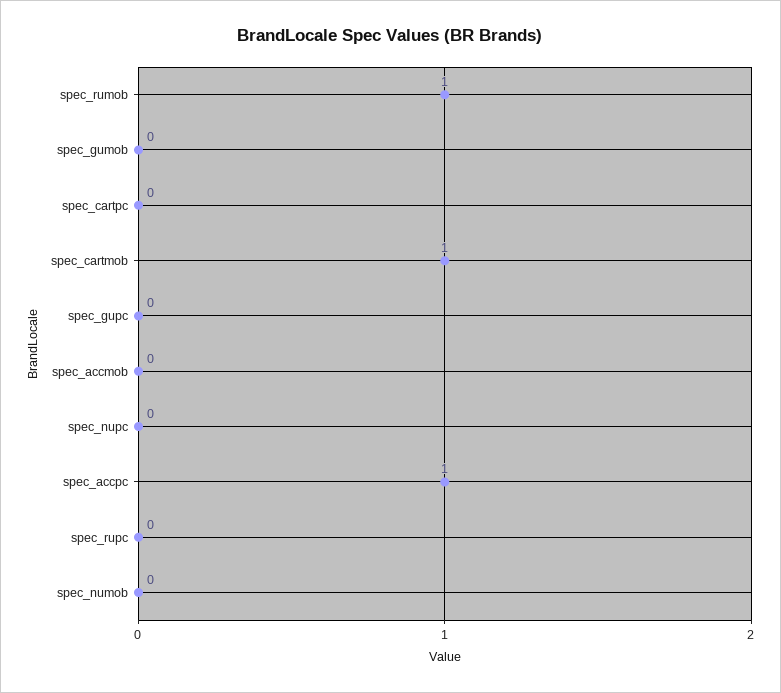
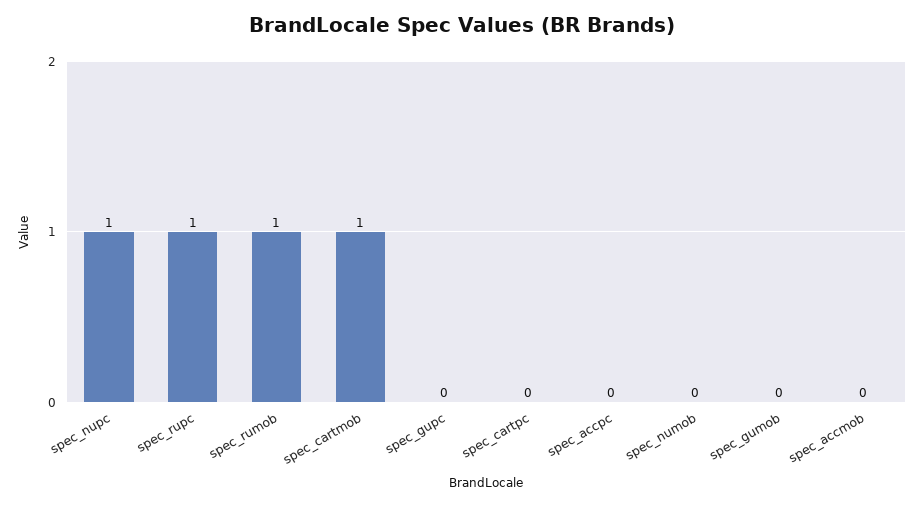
spec_nupc: 0 -> 1
spec_accpc: 1 -> 0
spec_rupc: 0 -> 1

